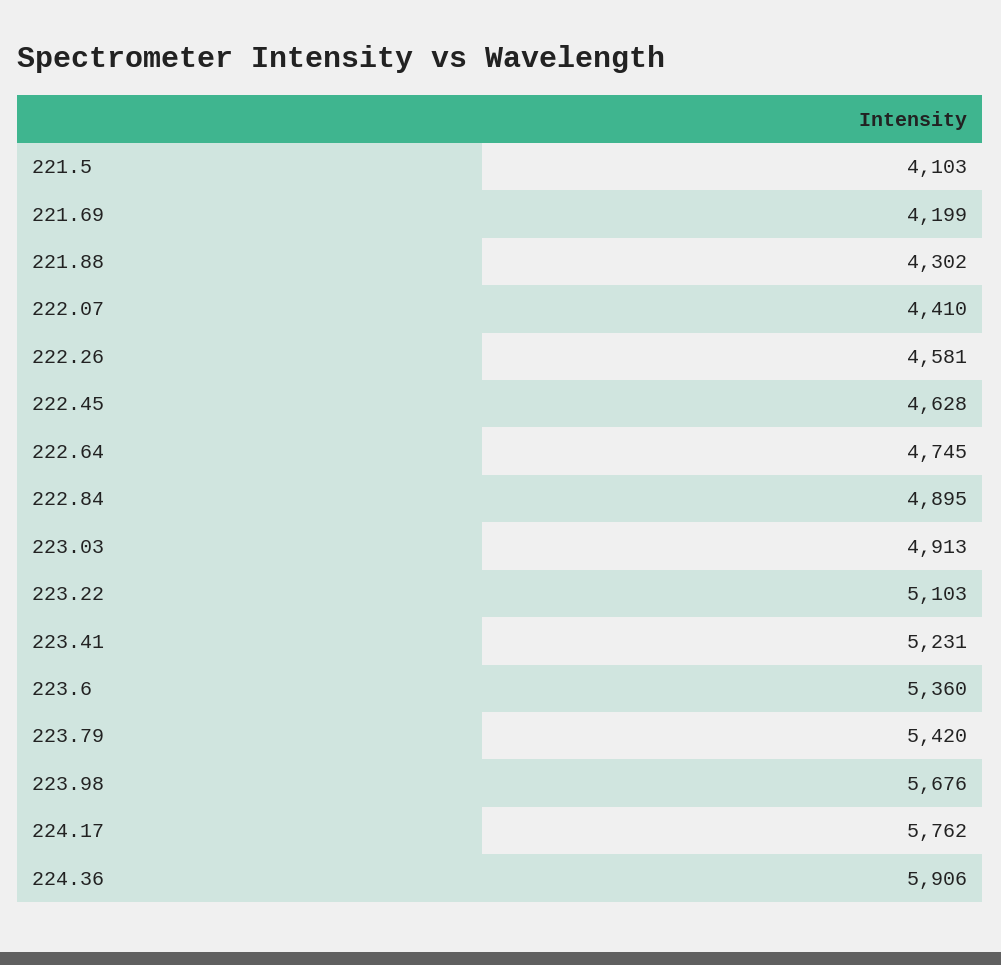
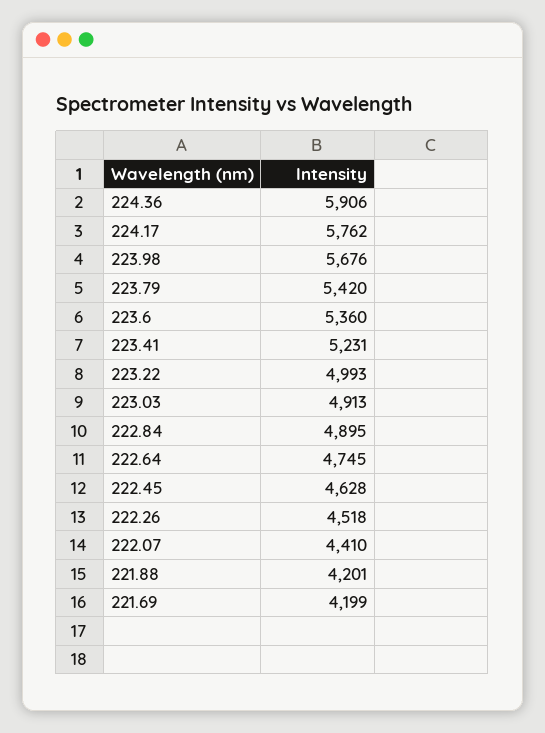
221.5: 4103 -> none
221.88: 4302 -> 4201
222.26: 4581 -> 4518
223.22: 5103 -> 4993

